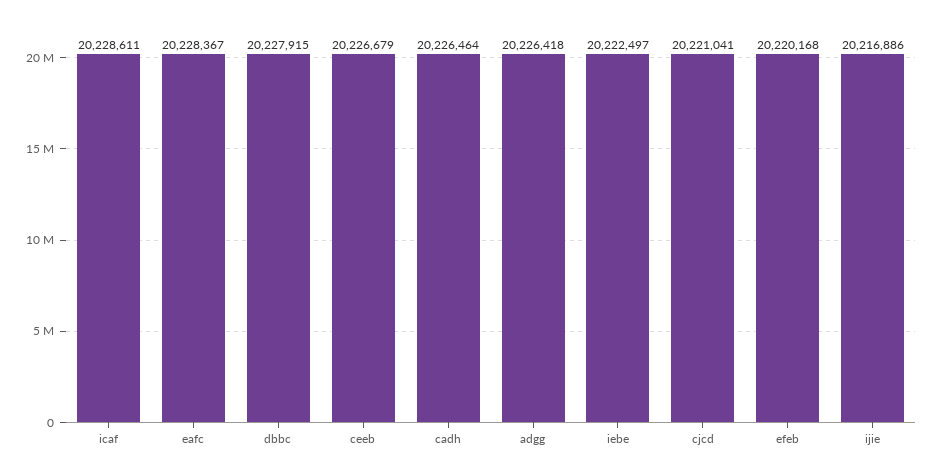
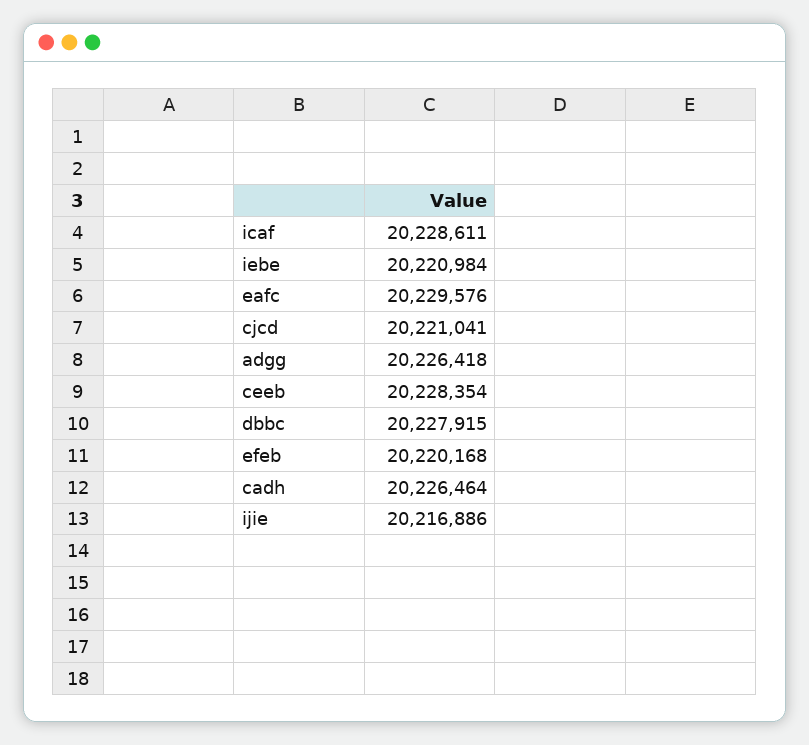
eafc: 20228367 -> 20229576
ceeb: 20226679 -> 20228354
iebe: 20222497 -> 20220984

